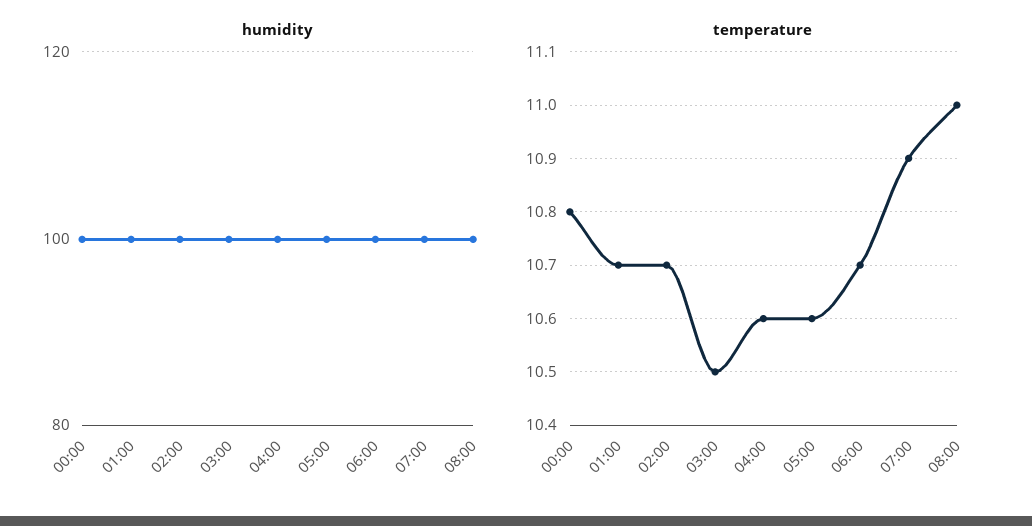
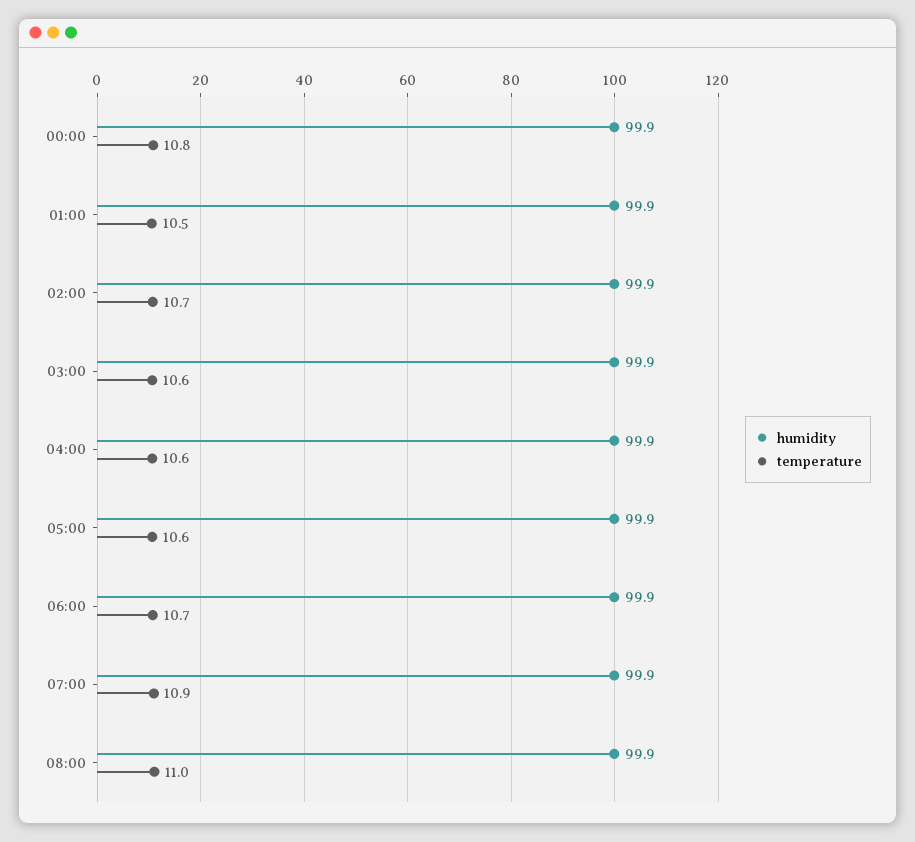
temperature, 01:00: 10.7 -> 10.5
temperature, 03:00: 10.5 -> 10.6

